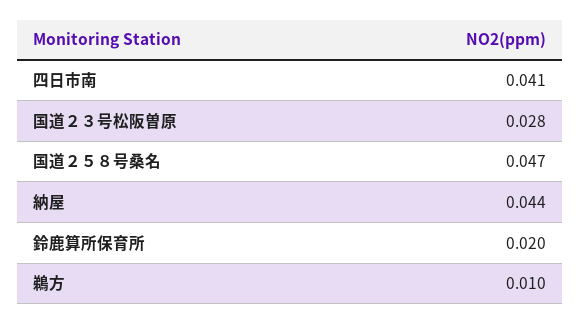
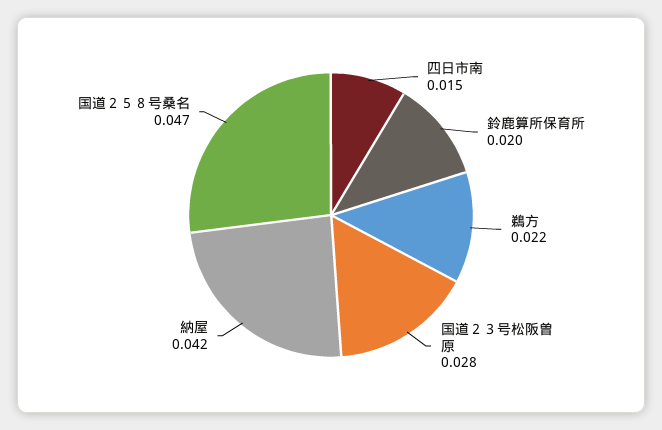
四日市南: 0.041 -> 0.015
納屋: 0.044 -> 0.042
鵜方: 0.01 -> 0.022

